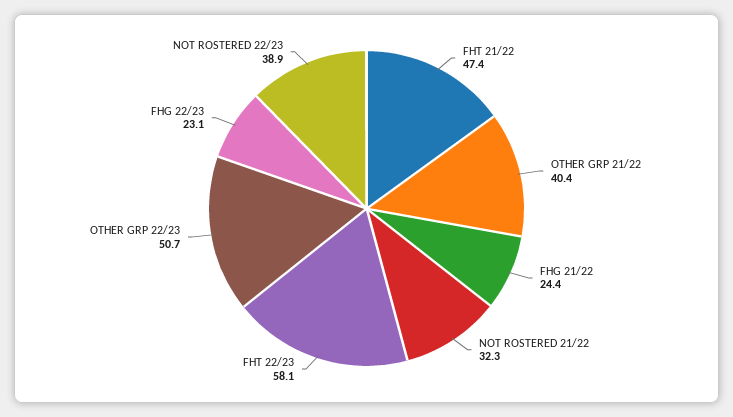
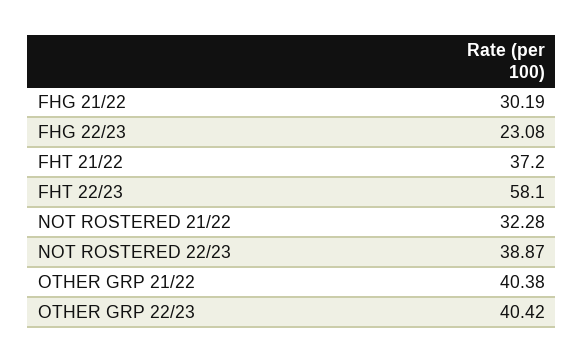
FHT 21/22: 47.4 -> 37.2
FHG 21/22: 24.4 -> 30.19
OTHER GRP 22/23: 50.7 -> 40.42

